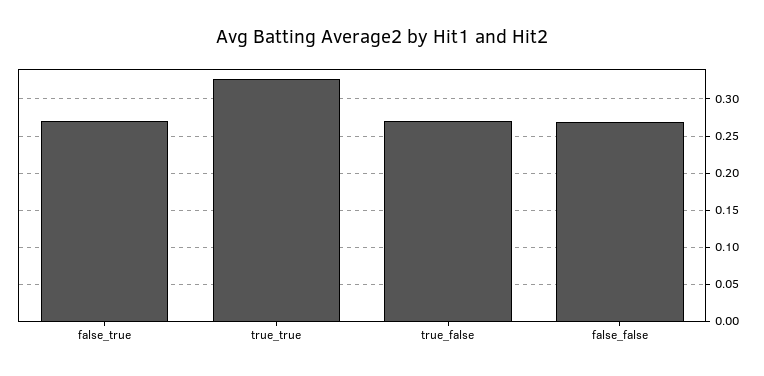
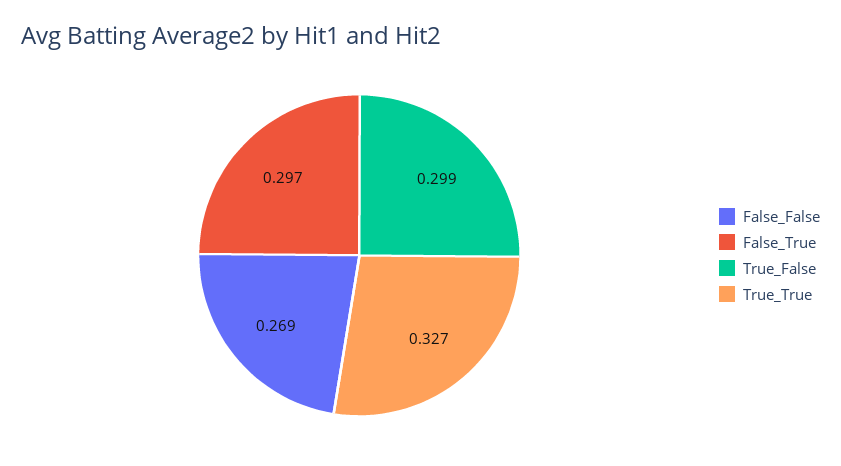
false_true: 0.27 -> 0.297
true_false: 0.27 -> 0.299

